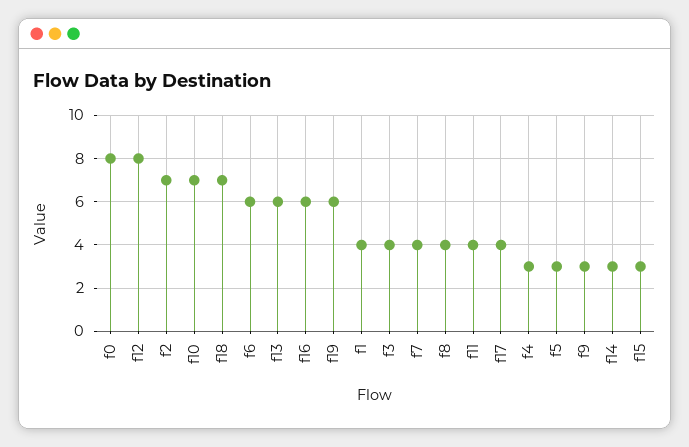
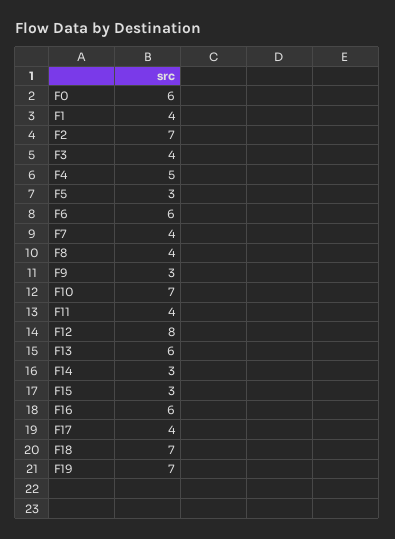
f0: 8 -> 6
f19: 6 -> 7
f4: 3 -> 5

